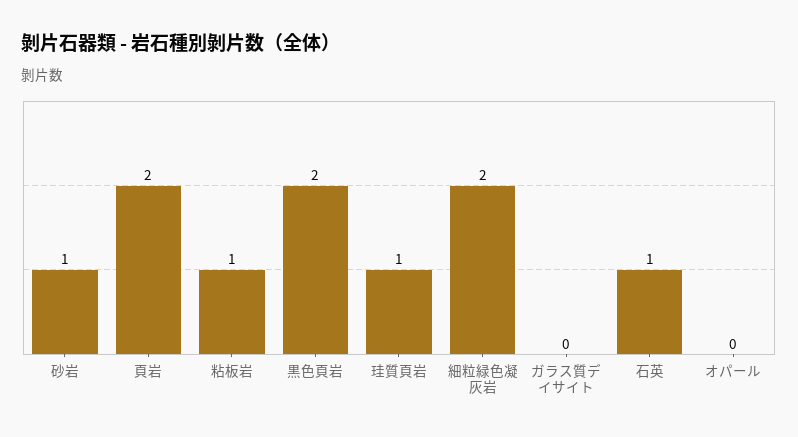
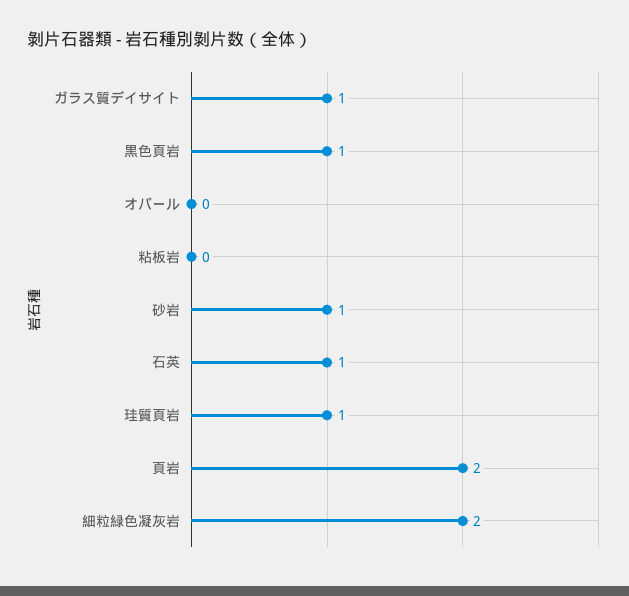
粘板岩: 1 -> 0
黒色頁岩: 2 -> 1
ガラス質デイサイト: 0 -> 1

